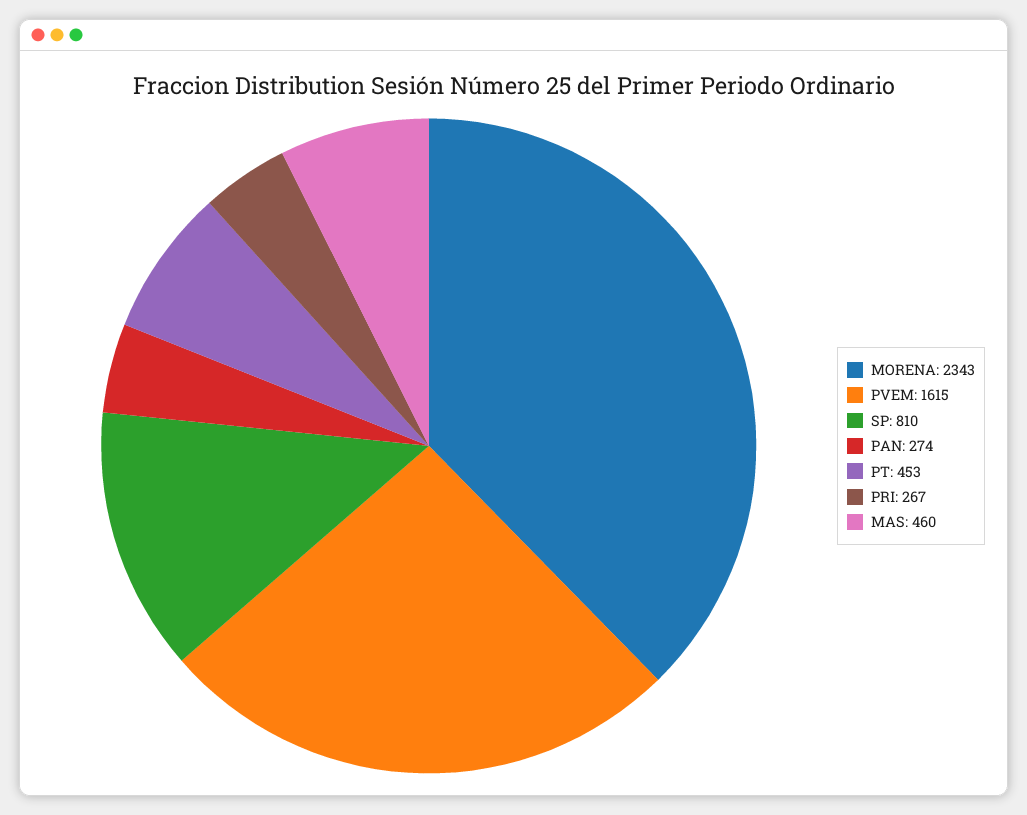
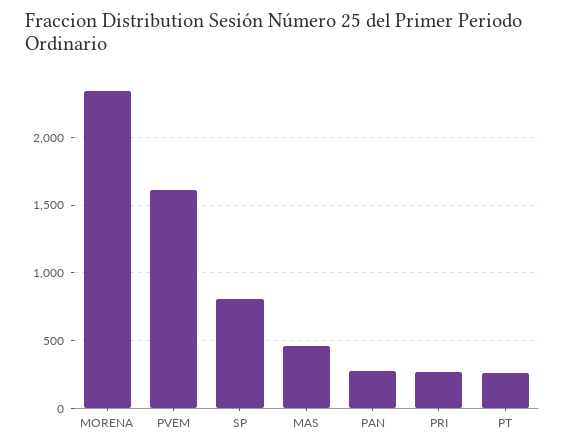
PT: 453 -> 250

